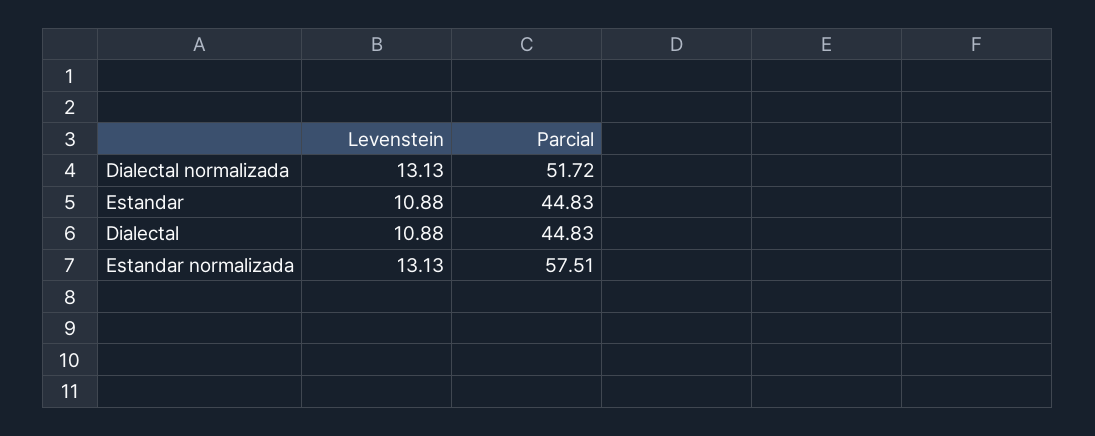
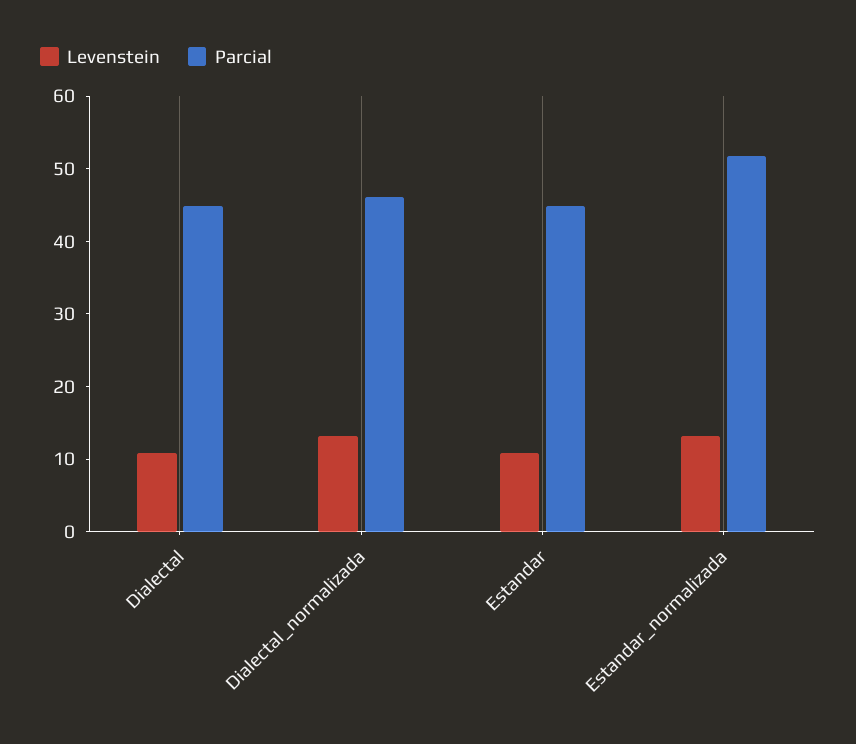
Parcial, Dialectal normalizada: 51.72 -> 46
Parcial, Estandar normalizada: 57.51 -> 52

